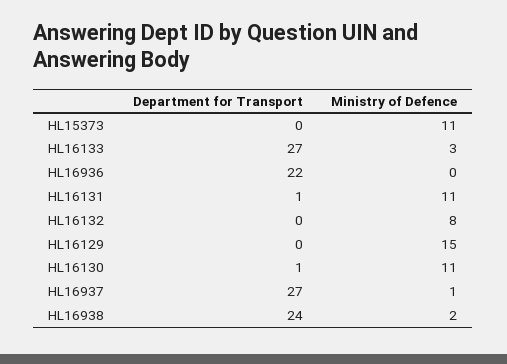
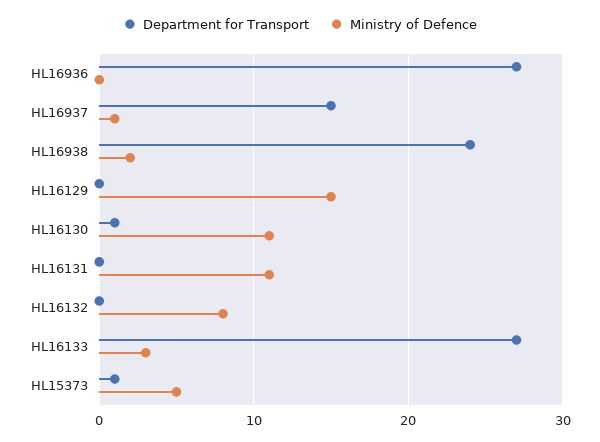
Department for Transport, HL15373: 0 -> 1
Ministry of Defence, HL15373: 11 -> 5
Department for Transport, HL16936: 22 -> 27
Department for Transport, HL16131: 1 -> 0
Department for Transport, HL16937: 27 -> 15

